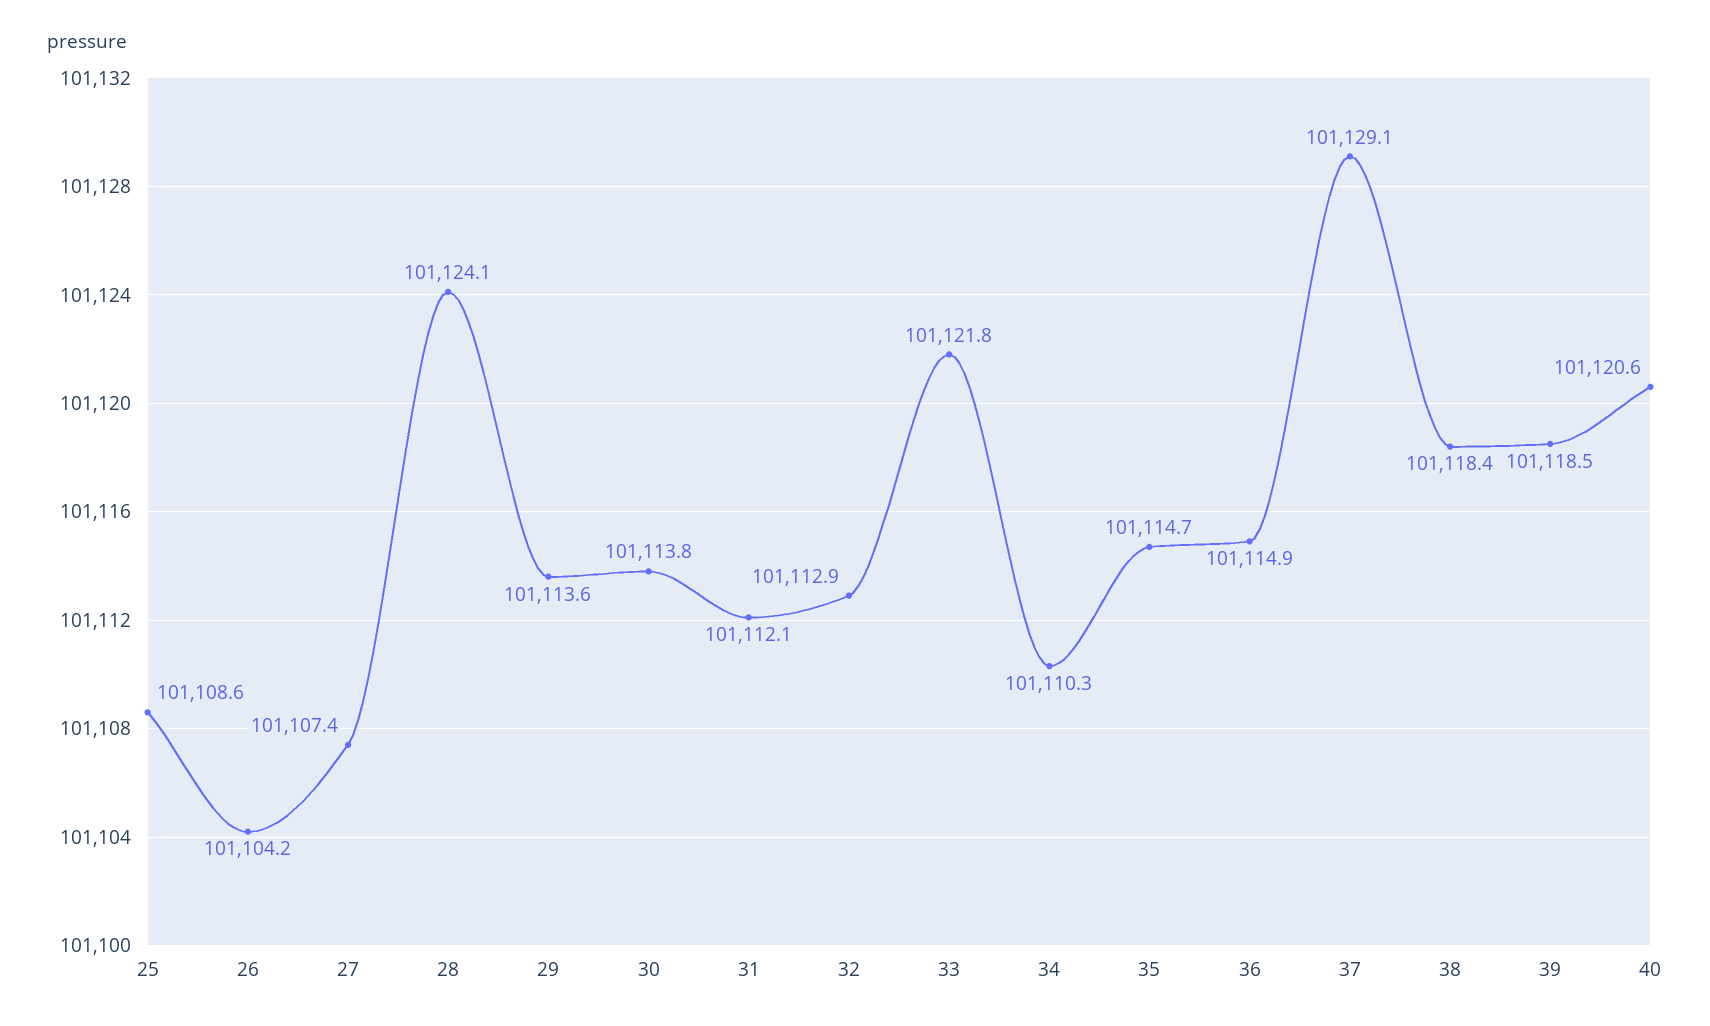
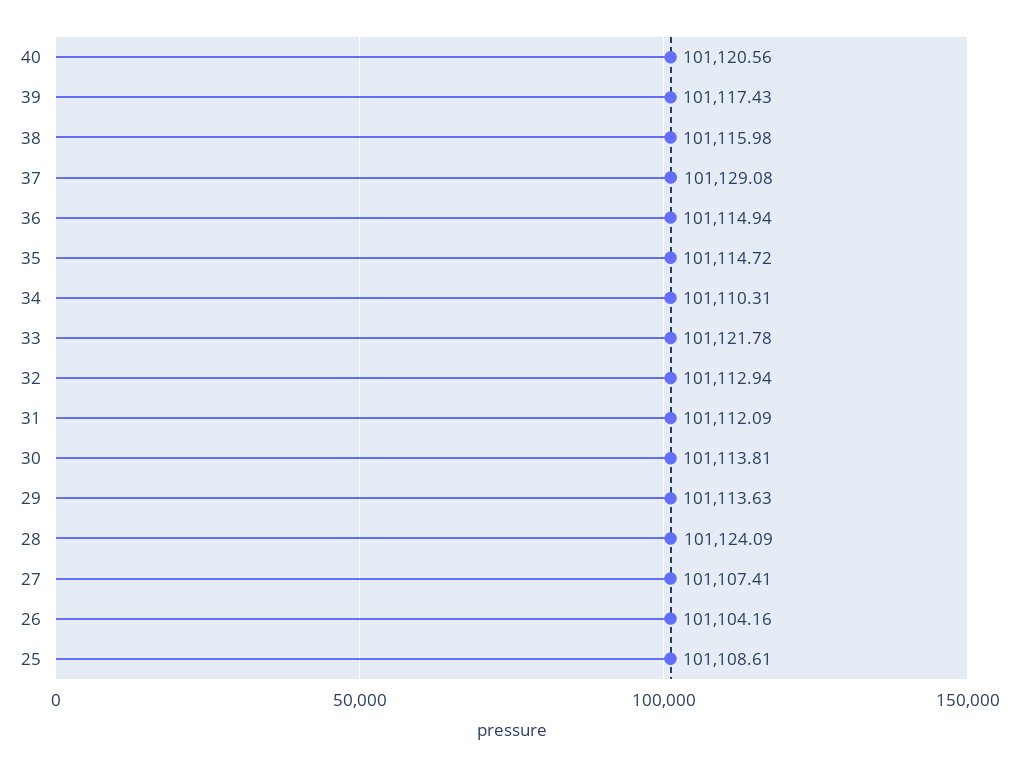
38: 101118.4 -> 101115.98
39: 101118.5 -> 101117.43

